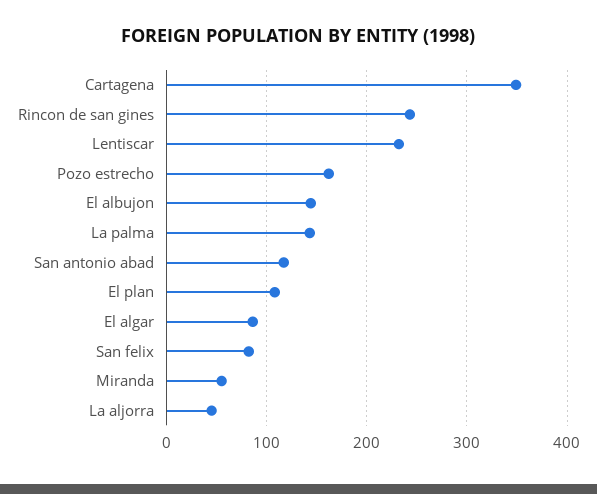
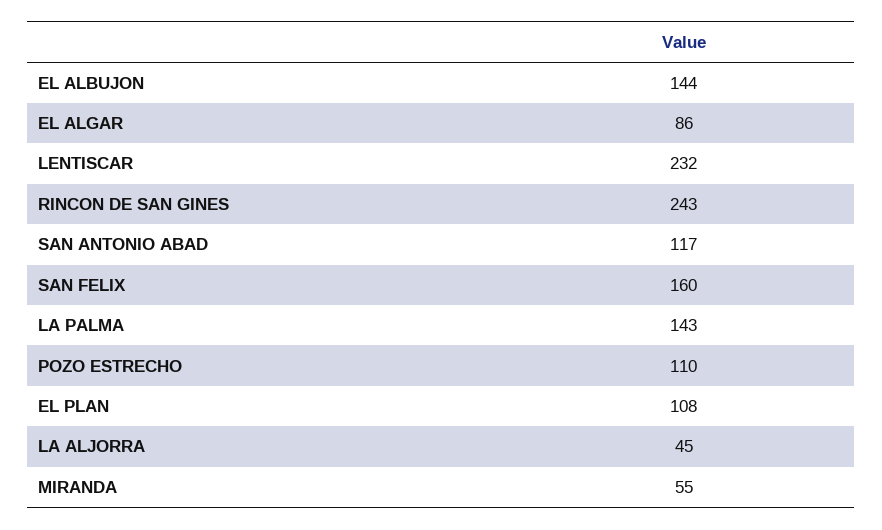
Cartagena: 350 -> none
Pozo estrecho: 160 -> 110
San felix: 80 -> 160

